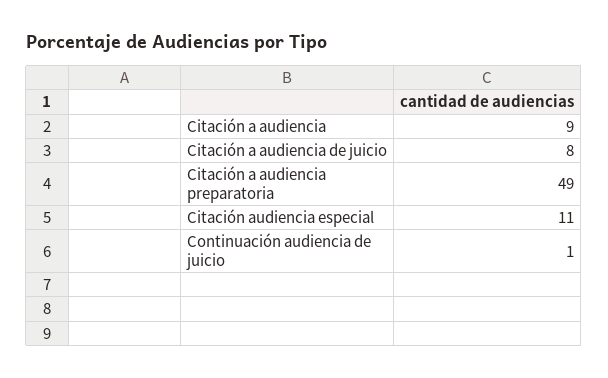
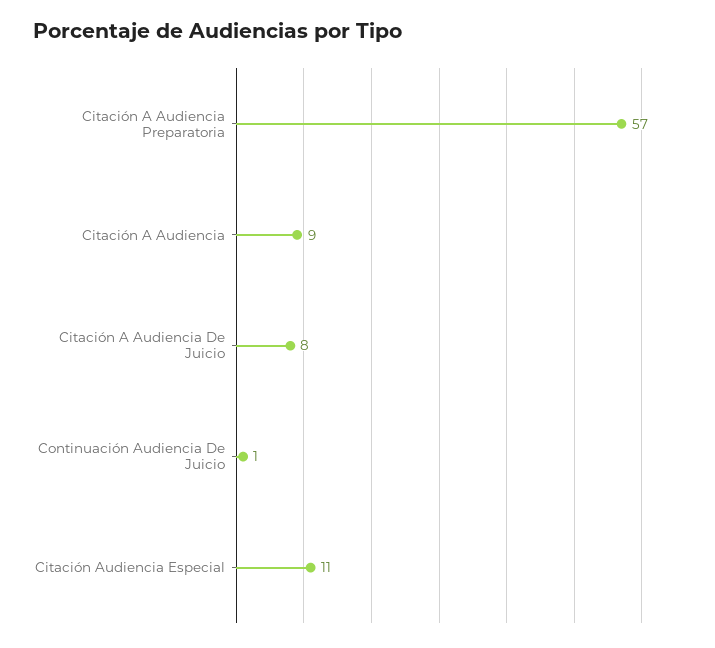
Citación a audiencia preparatoria: 49 -> 57

